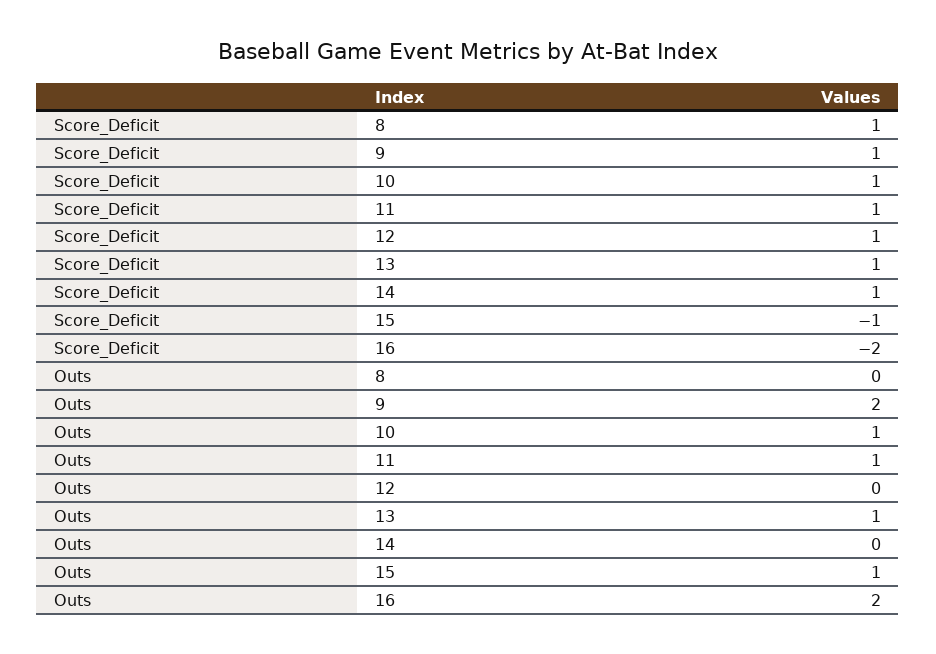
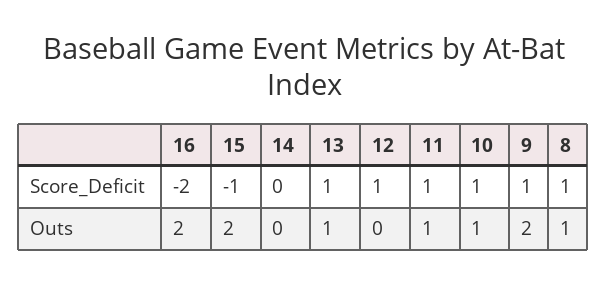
Score_Deficit, 14: 1 -> 0
Outs, 8: 0 -> 1
Outs, 15: 1 -> 2

